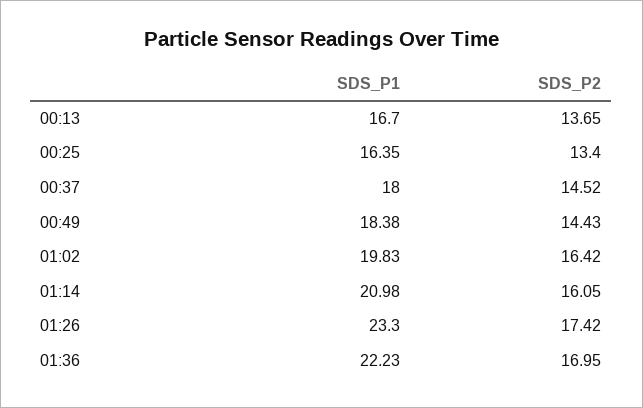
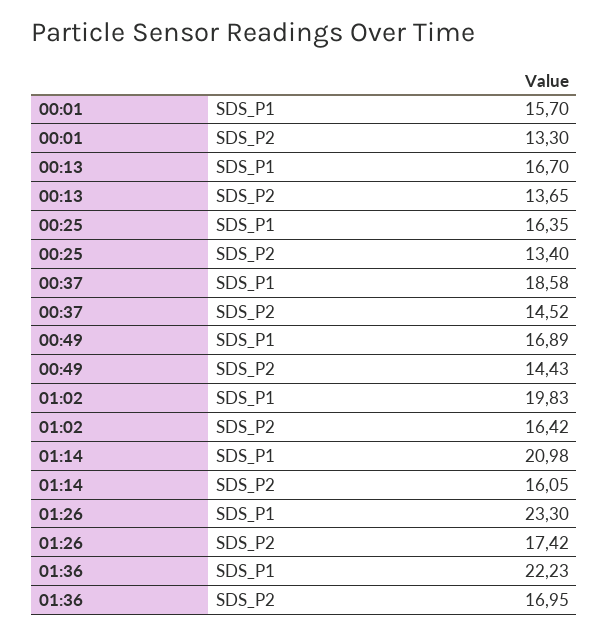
SDS_P1, 00:37: 18 -> 18.58
SDS_P1, 00:49: 18.38 -> 16.89
SDS_P1, 00:01: none -> 15.7
SDS_P2, 00:01: none -> 13.3

